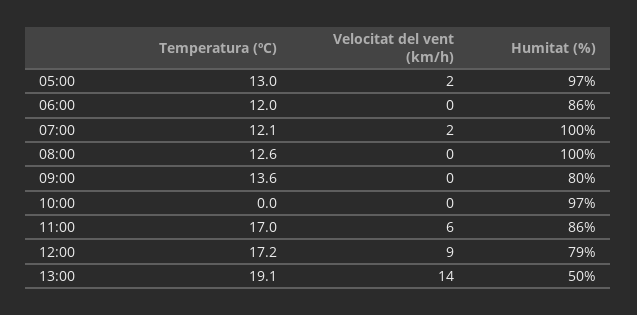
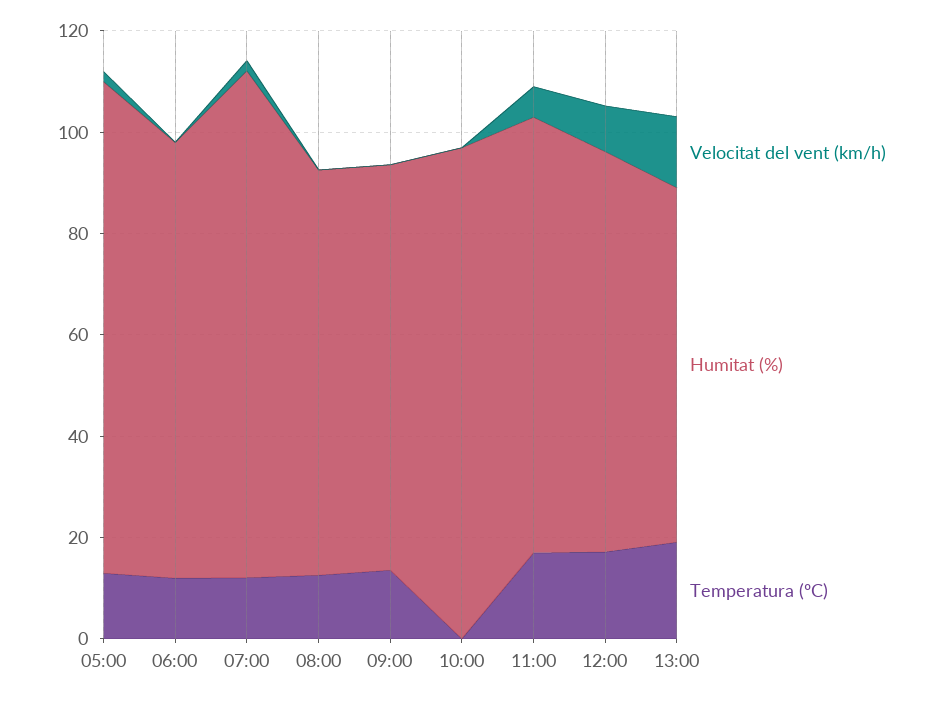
Humitat (%), 08:00: 100 -> 80
Humitat (%), 13:00: 50 -> 70

